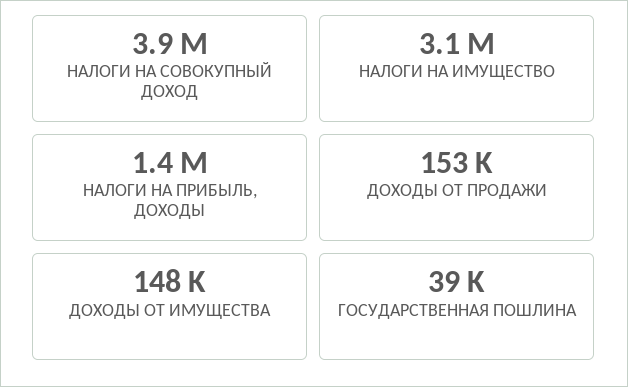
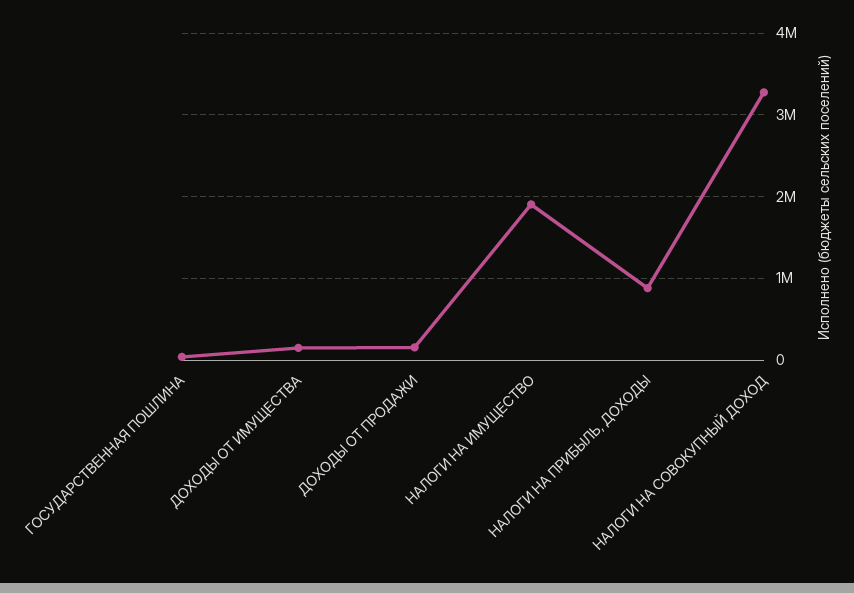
НАЛОГИ НА СОВОКУПНЫЙ ДОХОД: 3900000 -> 3300000
НАЛОГИ НА ИМУЩЕСТВО: 3100000 -> 1900000
НАЛОГИ НА ПРИБЫЛЬ, ДОХОДЫ: 1400000 -> 900000

